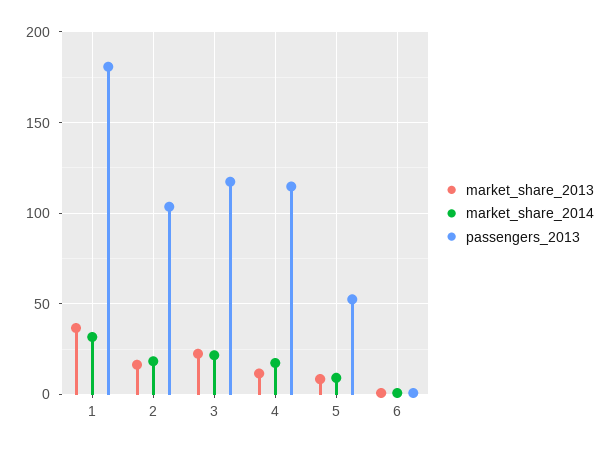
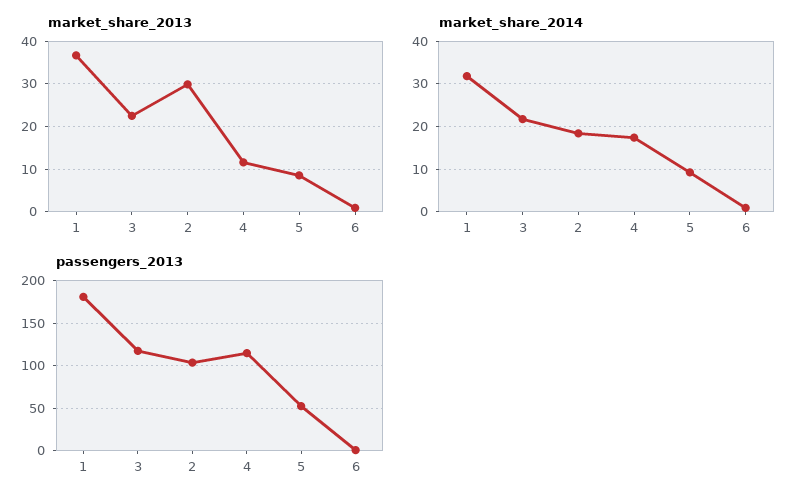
market_share_2013, 2: 15 -> 30

